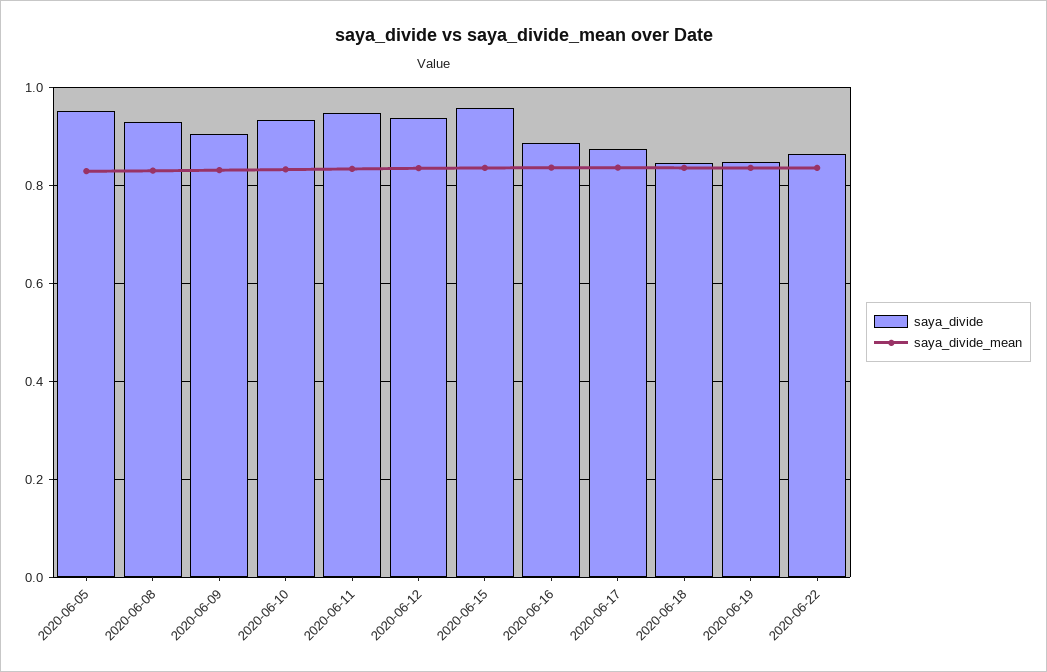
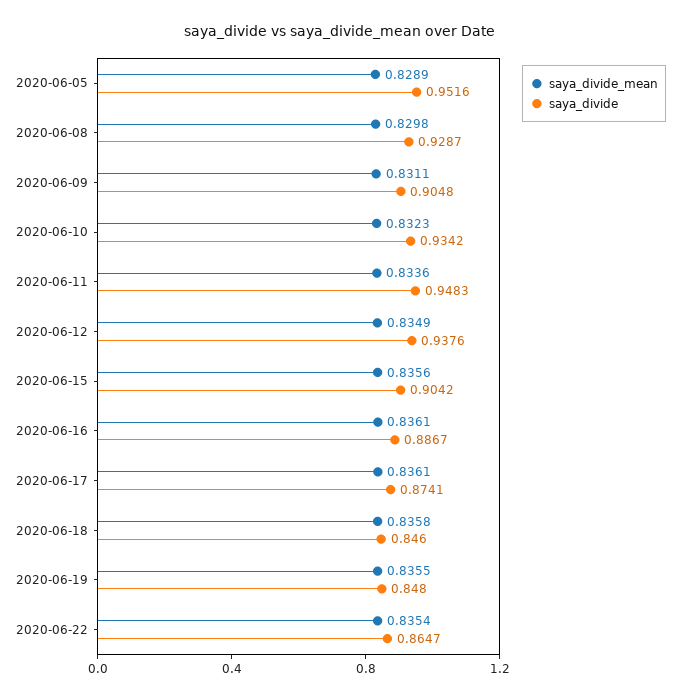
saya_divide, 2020-06-15: 0.96 -> 0.9042

